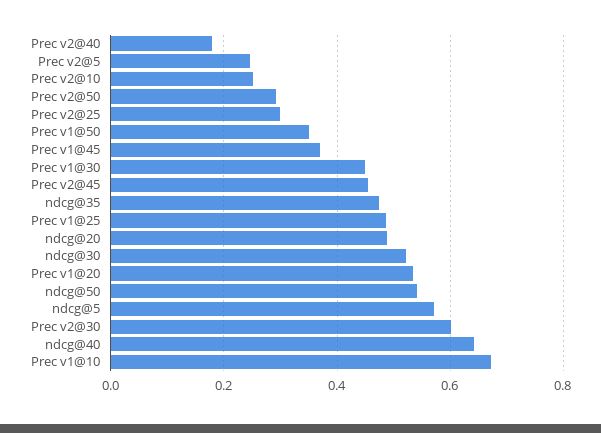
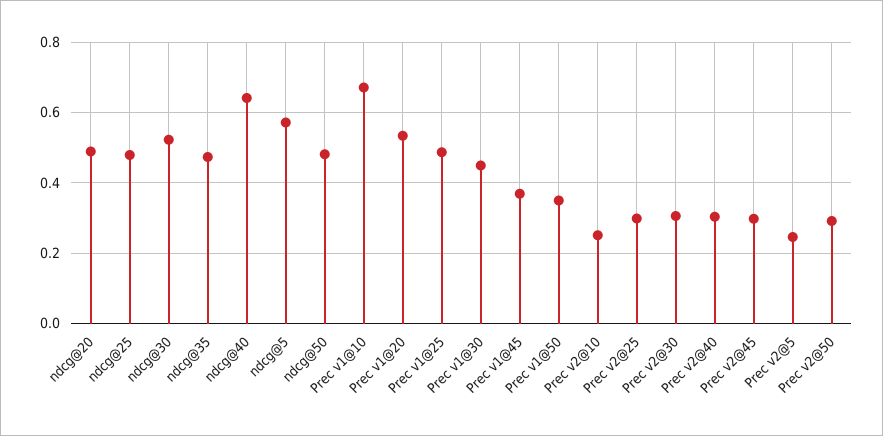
Prec v2@40: 0.18 -> 0.3
Prec v2@45: 0.46 -> 0.3
ndcg@50: 0.54 -> 0.48
Prec v2@30: 0.6 -> 0.3
ndcg@25: none -> 0.48

